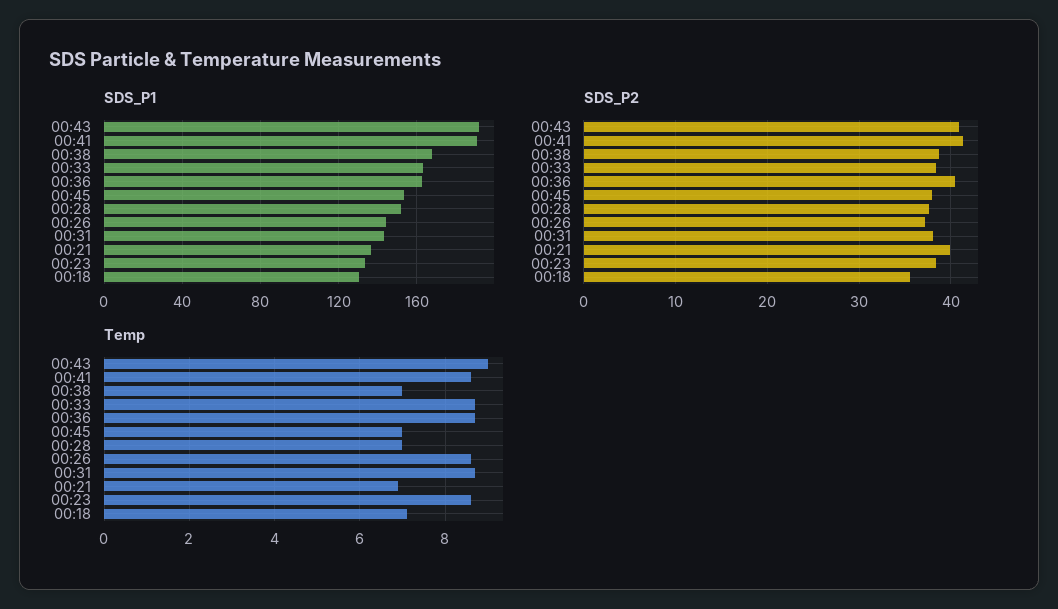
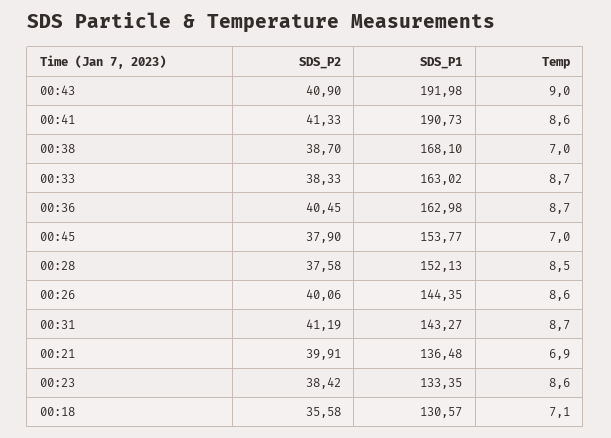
SDS_P2, 00:26: 37 -> 40.06
SDS_P2, 00:31: 38 -> 41.19
Temp, 00:28: 7 -> 8.5

